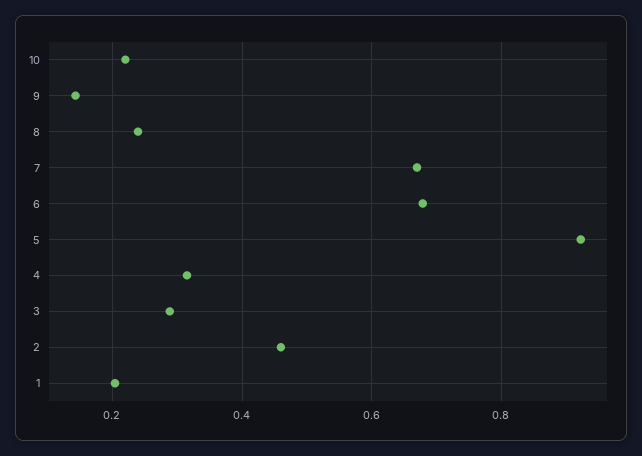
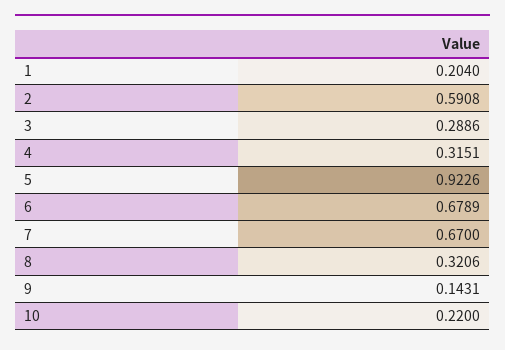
8: 0.24 -> 0.3206
2: 0.46 -> 0.5908

